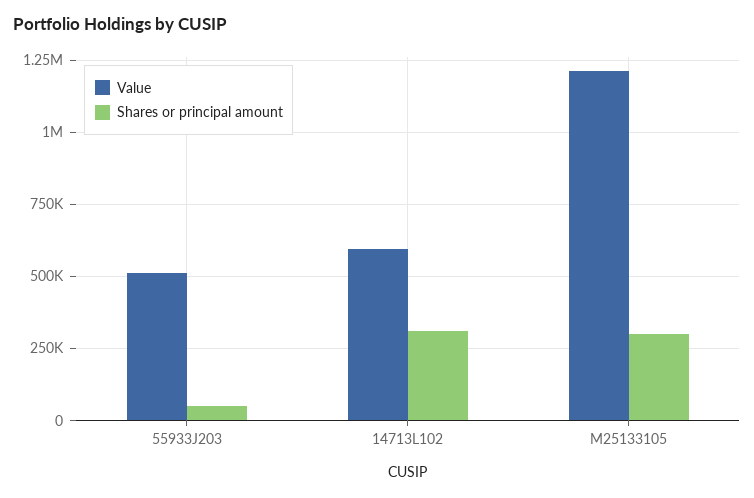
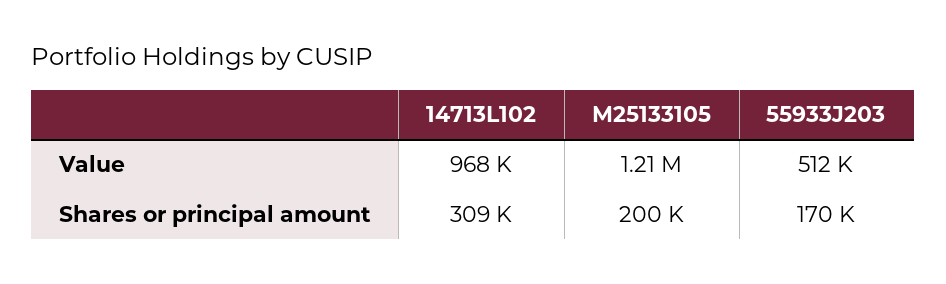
Shares or principal amount, 55933J203: 50000 -> 170000
Value, 14713L102: 600000 -> 968000
Shares or principal amount, M25133105: 300000 -> 200000

